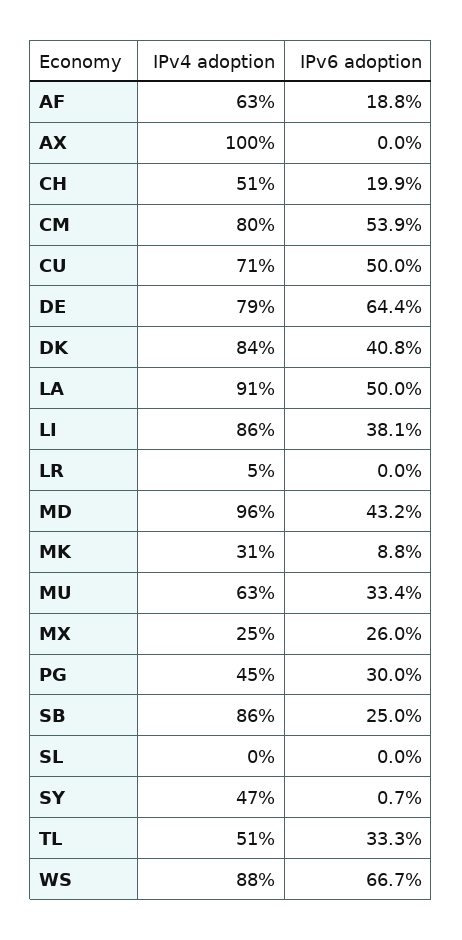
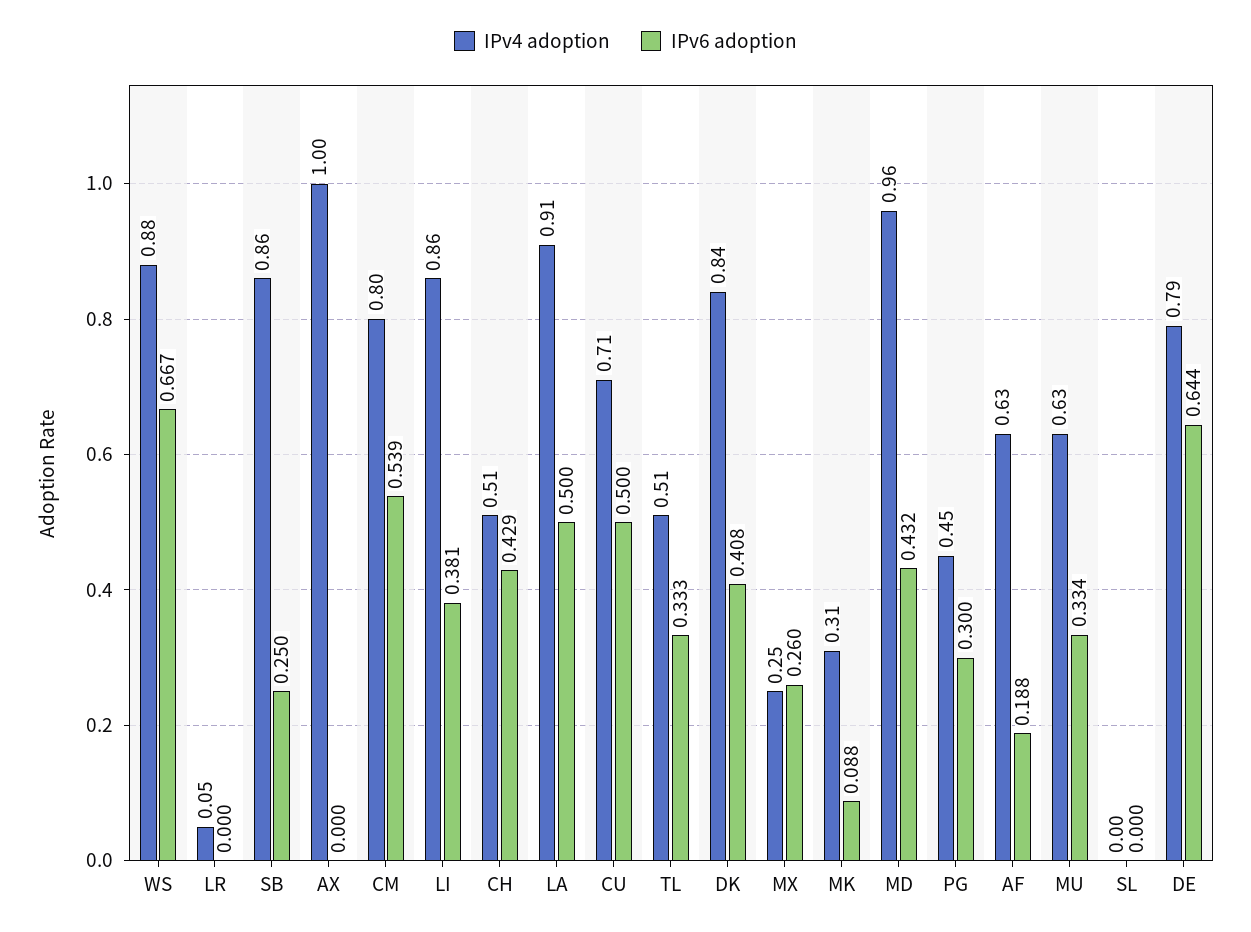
IPv6 adoption, CH: 0.199 -> 0.429
IPv4 adoption, SY: 0.47 -> none
IPv6 adoption, SY: 0.007 -> none

